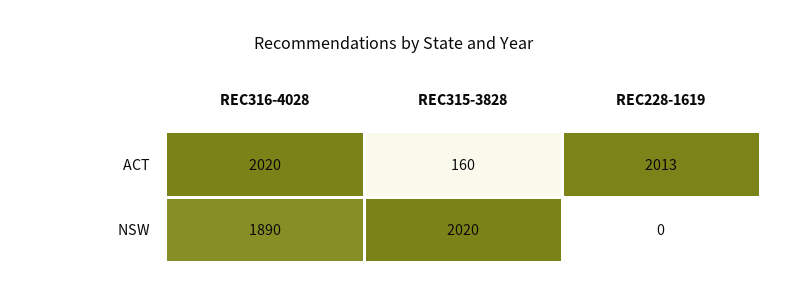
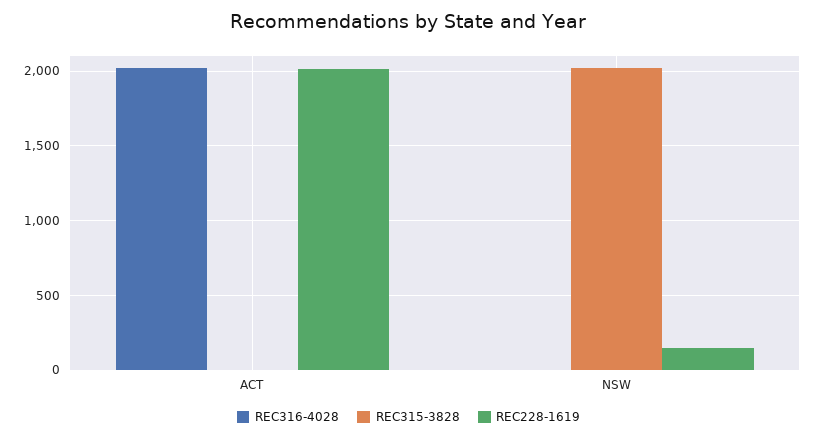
REC315-3828, ACT: 160 -> 0
REC316-4028, NSW: 1890 -> 0
REC228-1619, NSW: 0 -> 150

